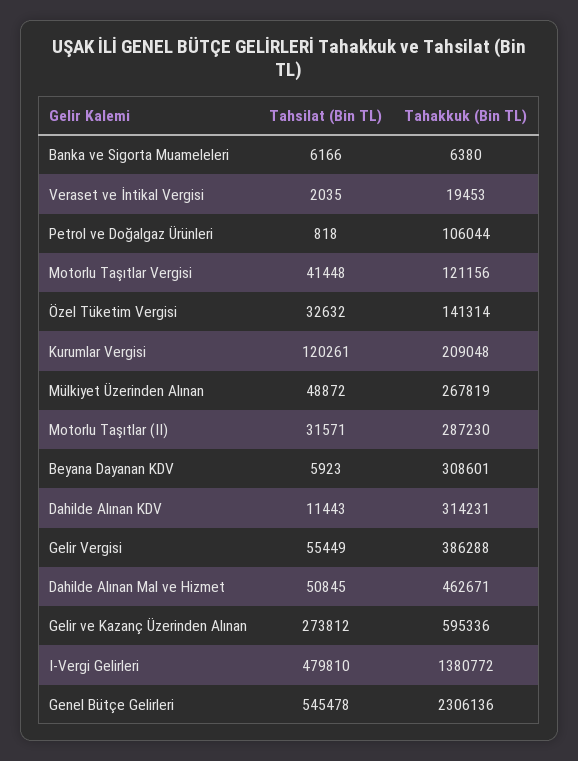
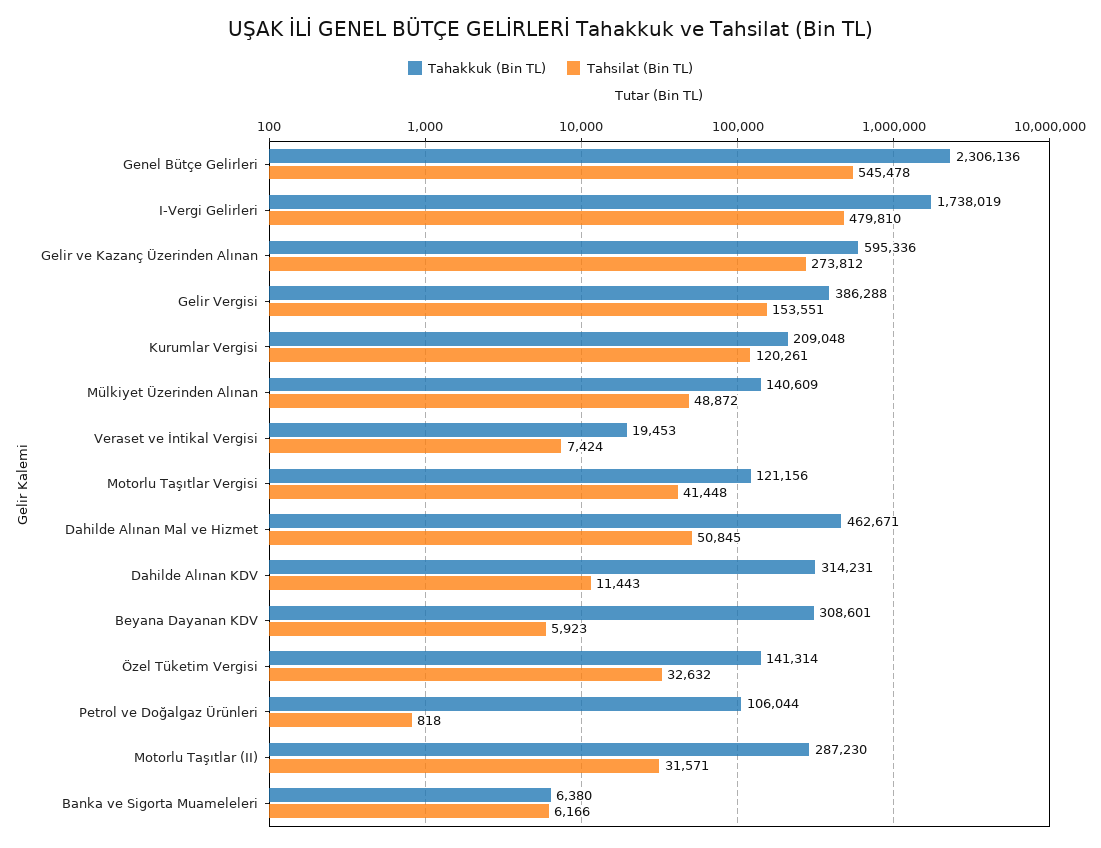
Tahsilat (Bin TL), Veraset ve İntikal Vergisi: 2035 -> 7424
Tahakkuk (Bin TL), Mülkiyet Üzerinden Alınan: 267819 -> 140609
Tahsilat (Bin TL), Gelir Vergisi: 55449 -> 153551
Tahakkuk (Bin TL), I-Vergi Gelirleri: 1380772 -> 1738019

